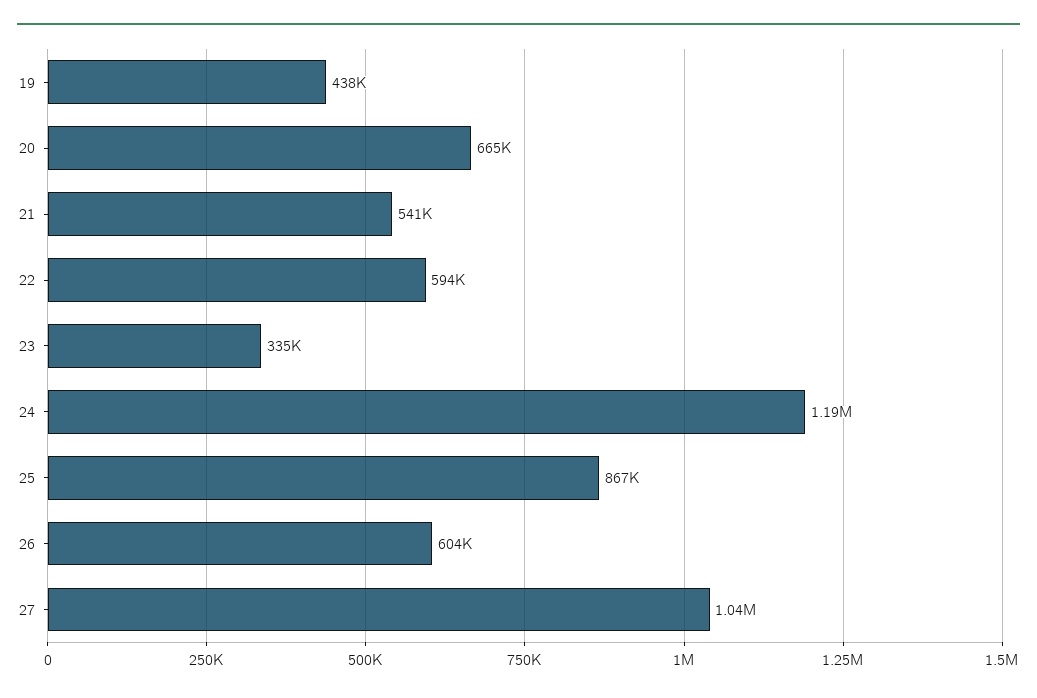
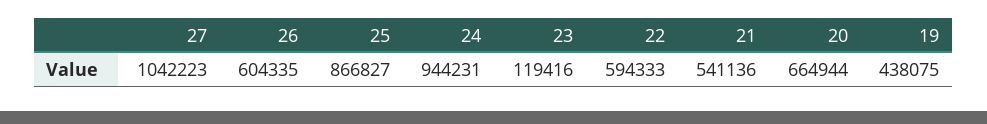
23: 335000 -> 119416
24: 1190000 -> 944231

